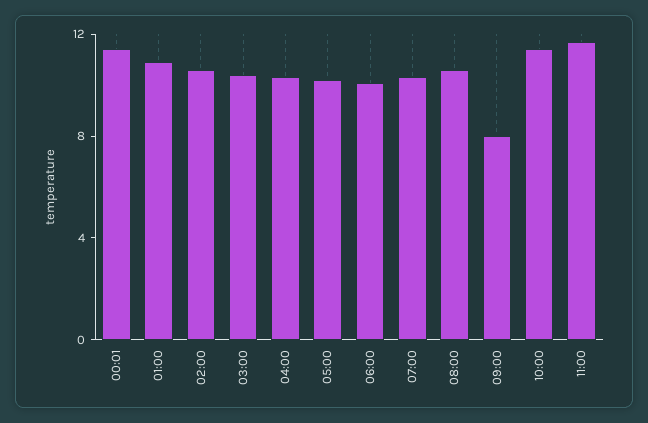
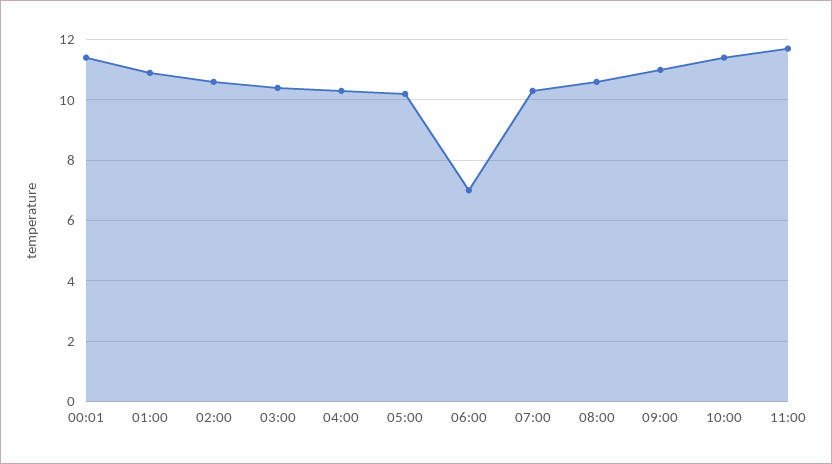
06:00: 10 -> 7
09:00: 8 -> 11

